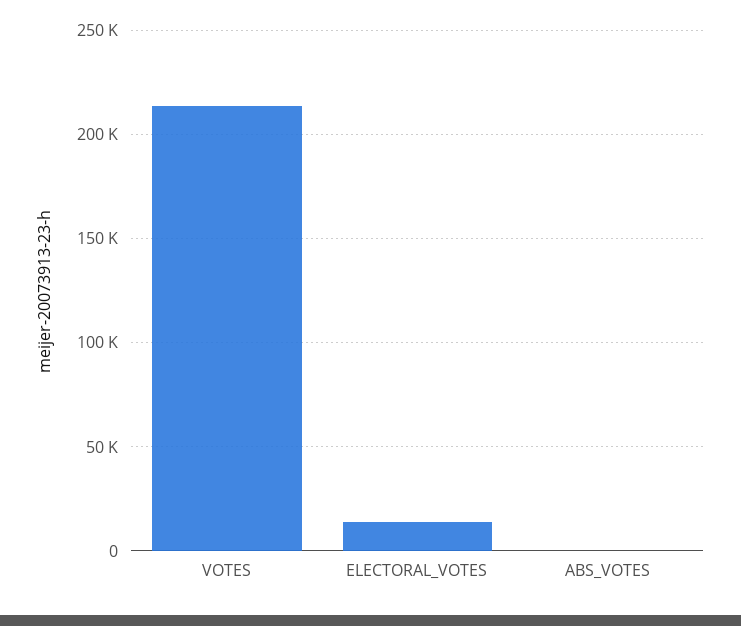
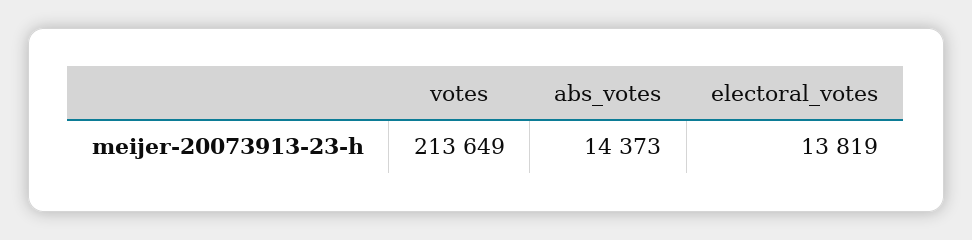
ABS_VOTES: 0 -> 14373

